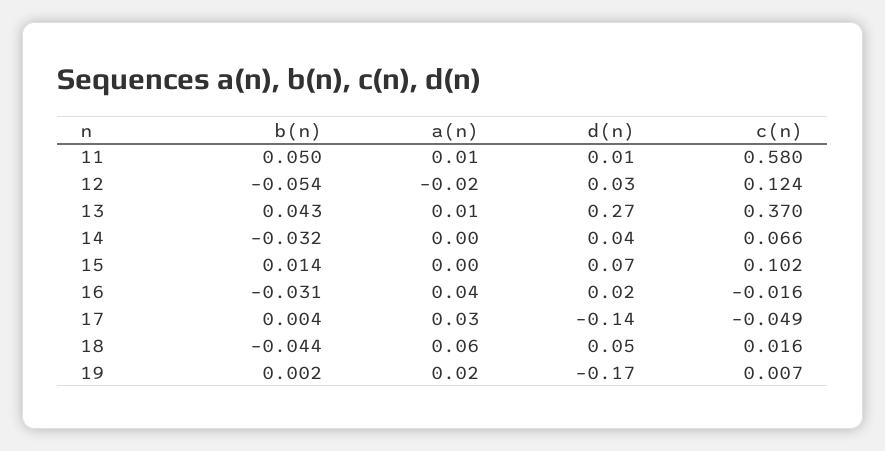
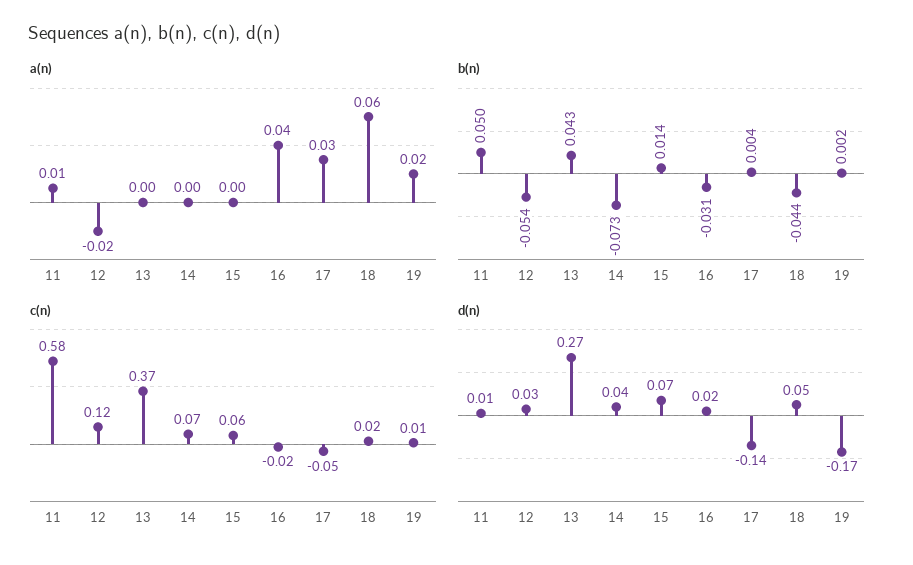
a(n), 13: 0.01 -> 0
b(n), 14: -0.032 -> -0.073
c(n), 15: 0.102 -> 0.06

